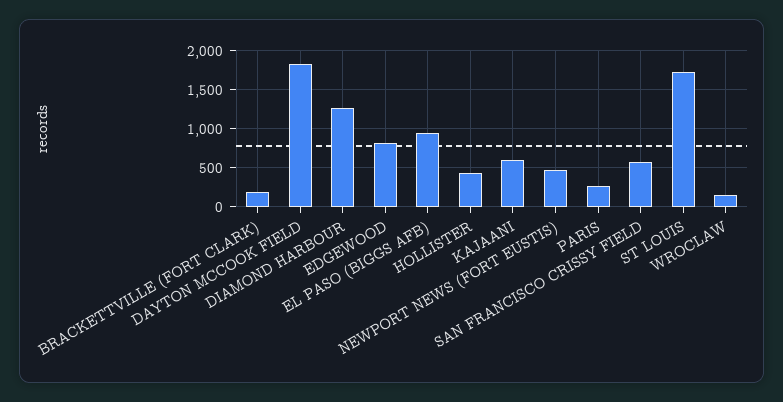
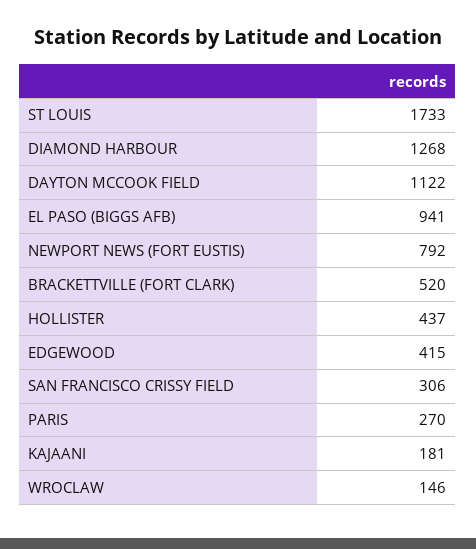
BRACKETTVILLE (FORT CLARK): 200 -> 520
DAYTON MCCOOK FIELD: 1800 -> 1122
EDGEWOOD: 800 -> 415
KAJAANI: 600 -> 181
NEWPORT NEWS (FORT EUSTIS): 500 -> 792
SAN FRANCISCO CRISSY FIELD: 600 -> 306

